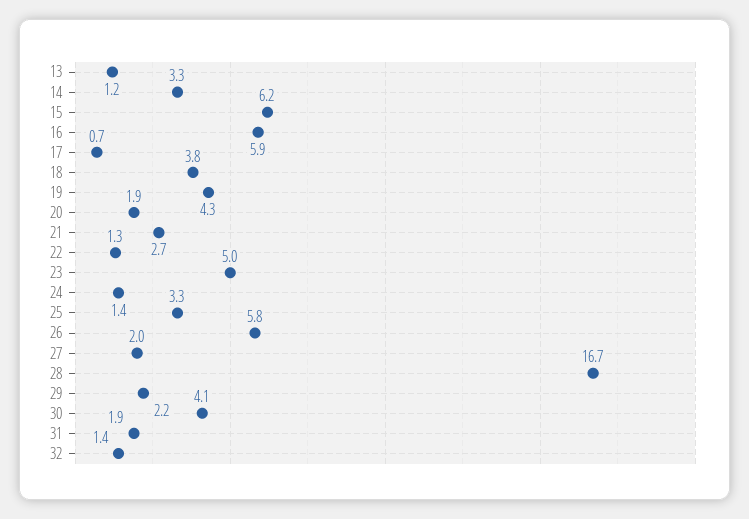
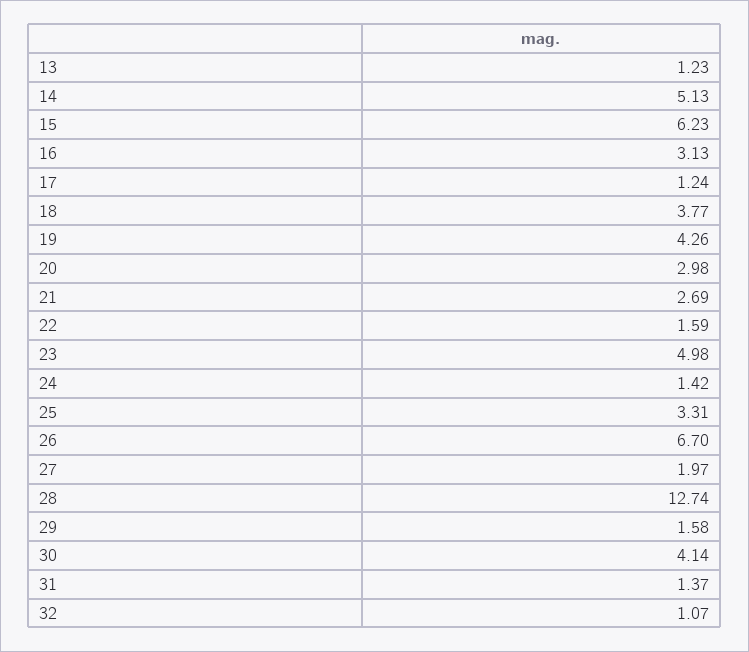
14: 3.3 -> 5.13
16: 5.9 -> 3.13
17: 0.7 -> 1.24
20: 1.9 -> 2.98
22: 1.3 -> 1.59
26: 5.8 -> 6.7
28: 16.7 -> 12.74
29: 2.2 -> 1.58
31: 1.9 -> 1.37
32: 1.4 -> 1.07

